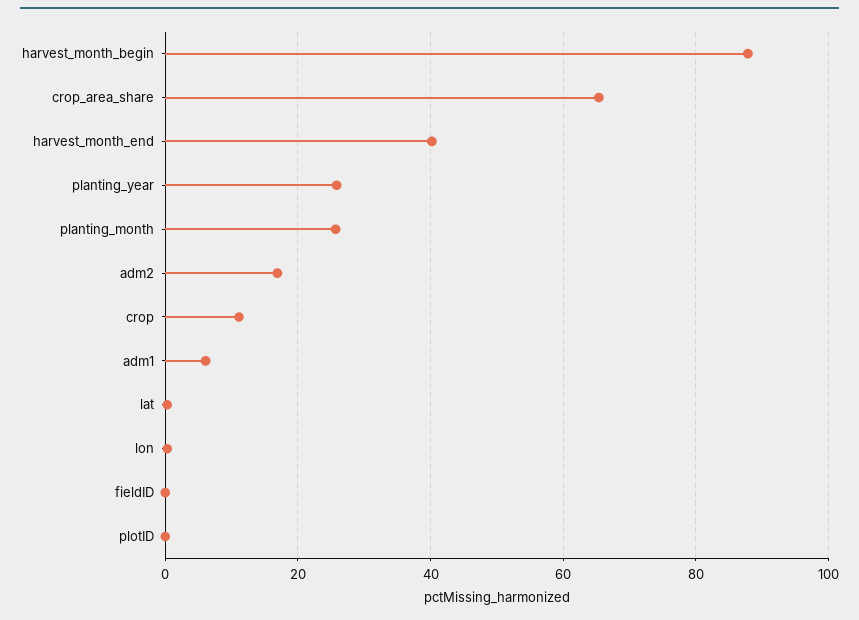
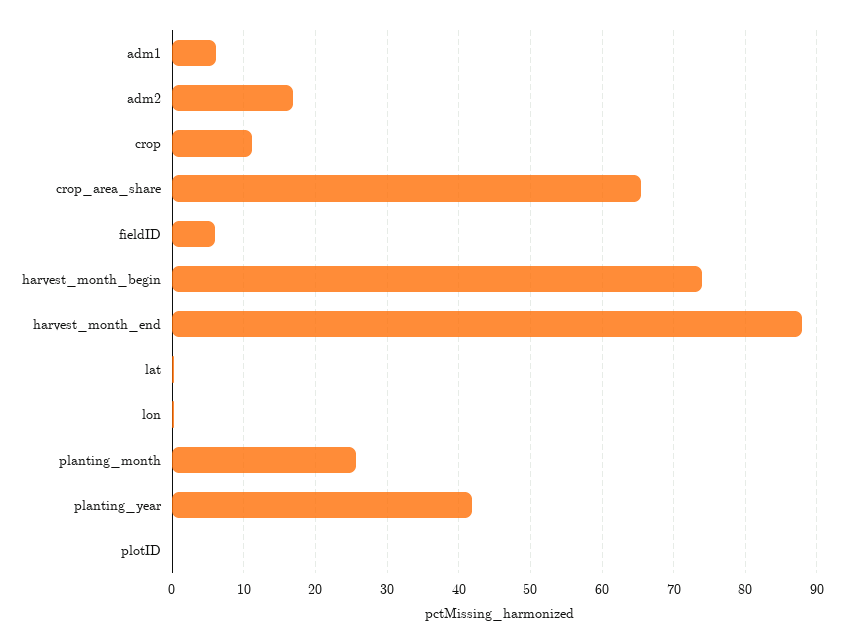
harvest_month_begin: 88 -> 74
harvest_month_end: 40 -> 88
planting_year: 26 -> 42
fieldID: 0 -> 6

